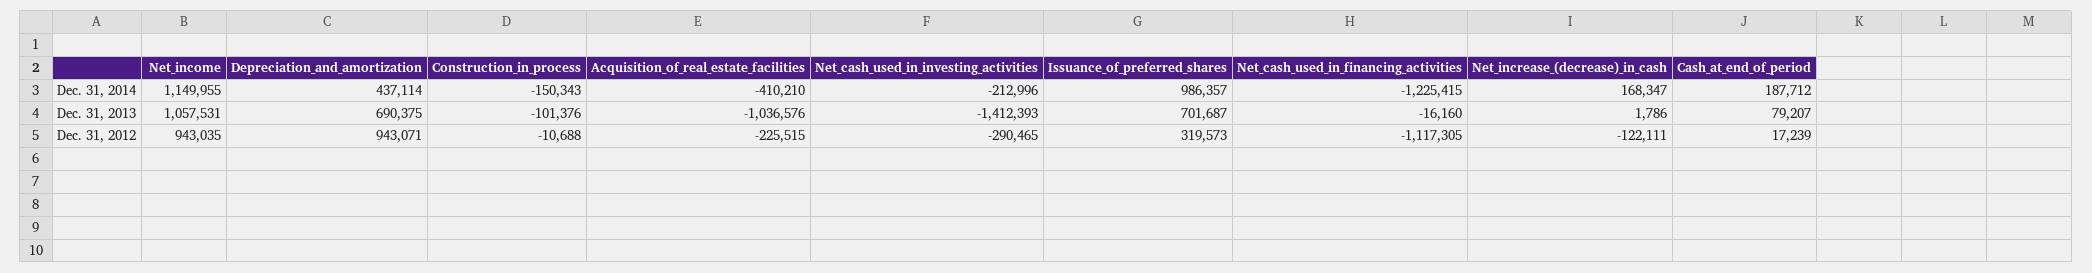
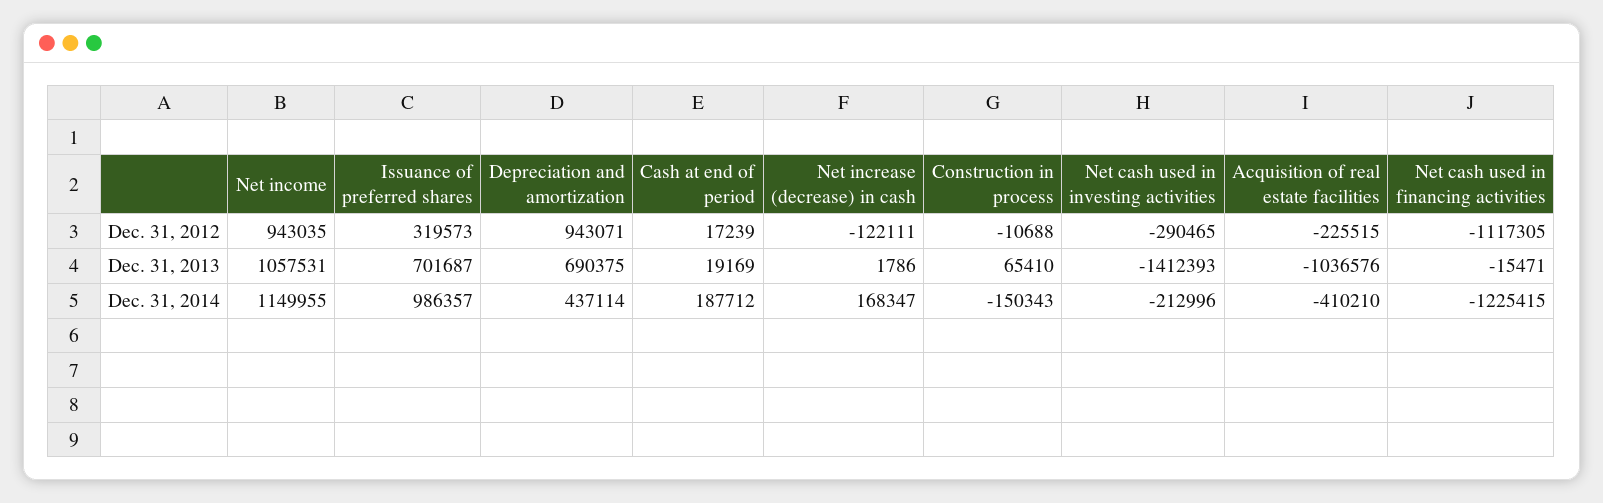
Construction_in_process, Dec. 31, 2013: -101376 -> 65410
Net_cash_used_in_financing_activities, Dec. 31, 2013: -16160 -> -15471
Cash_at_end_of_period, Dec. 31, 2013: 79207 -> 19169

